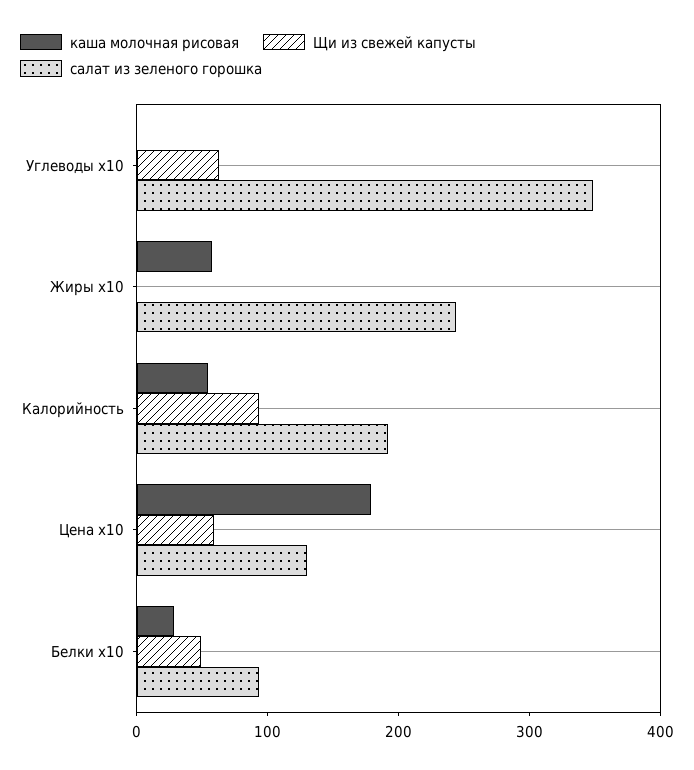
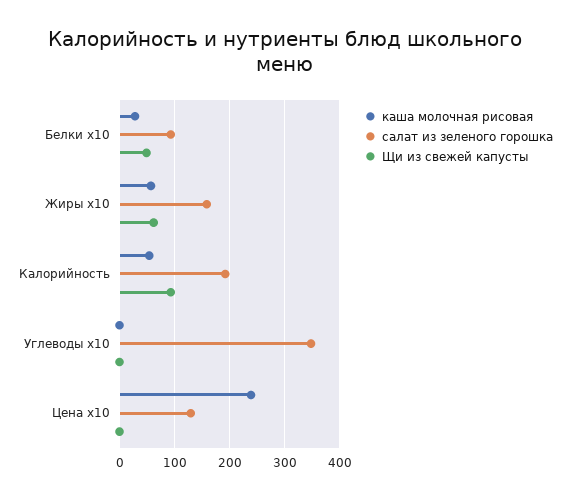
Щи из свежей капусты, Углеводы x10: 60 -> 0
Щи из свежей капусты, Жиры x10: 0 -> 60
салат из зеленого горошка, Жиры x10: 240 -> 160
каша молочная рисовая, Цена x10: 180 -> 240
Щи из свежей капусты, Цена x10: 60 -> 0

